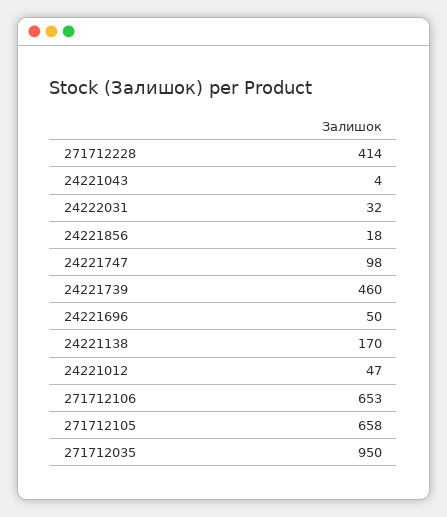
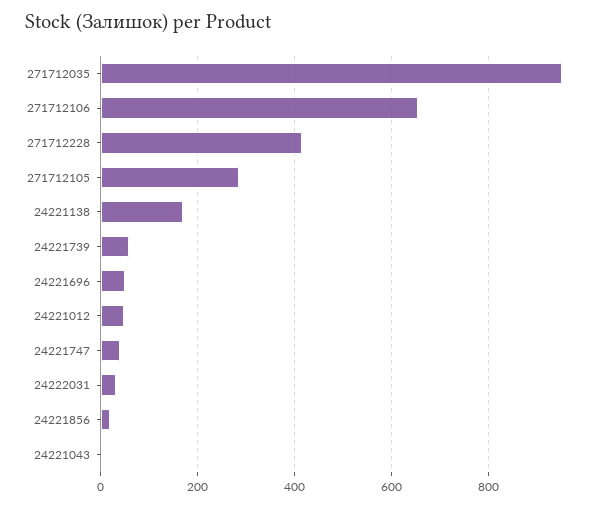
24221747: 98 -> 40
24221739: 460 -> 60
271712105: 658 -> 280

